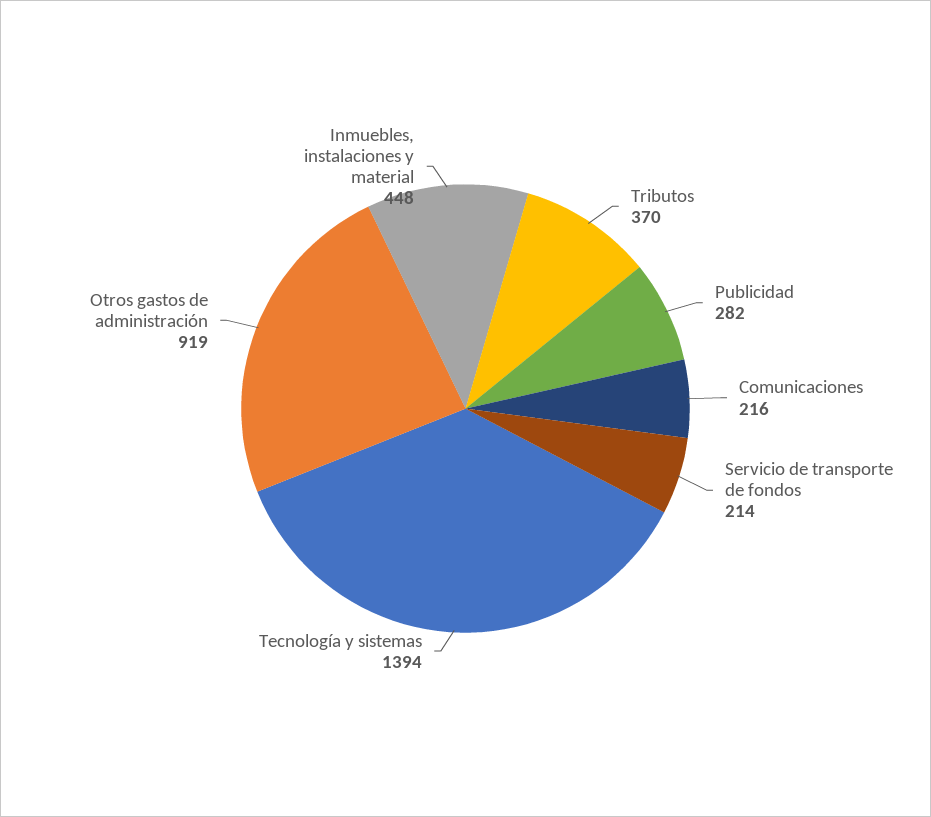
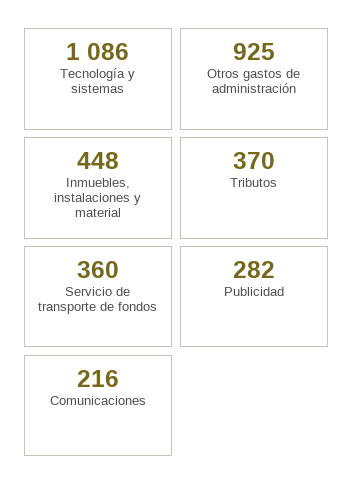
Servicio de transporte de fondos: 214 -> 360
Tecnología y sistemas: 1394 -> 1086
Otros gastos de administración: 919 -> 925

